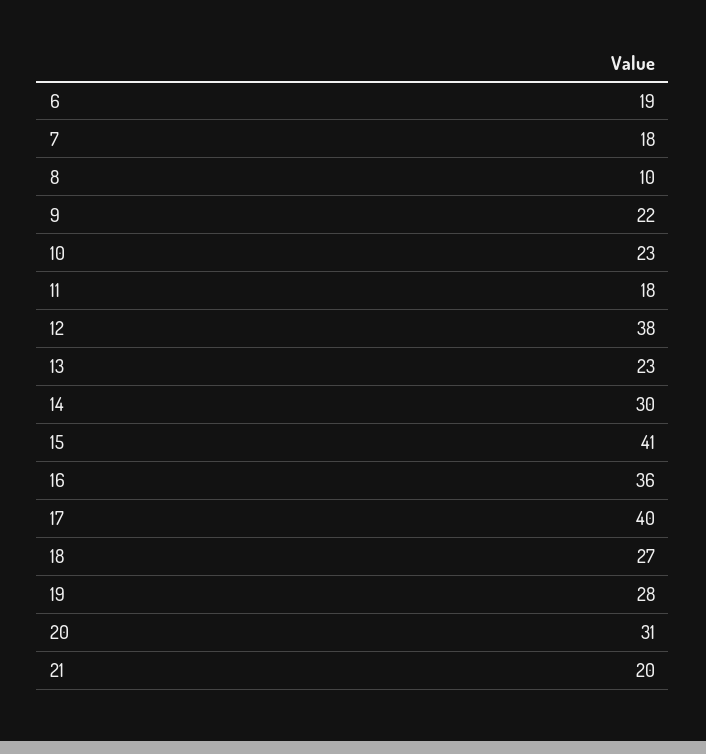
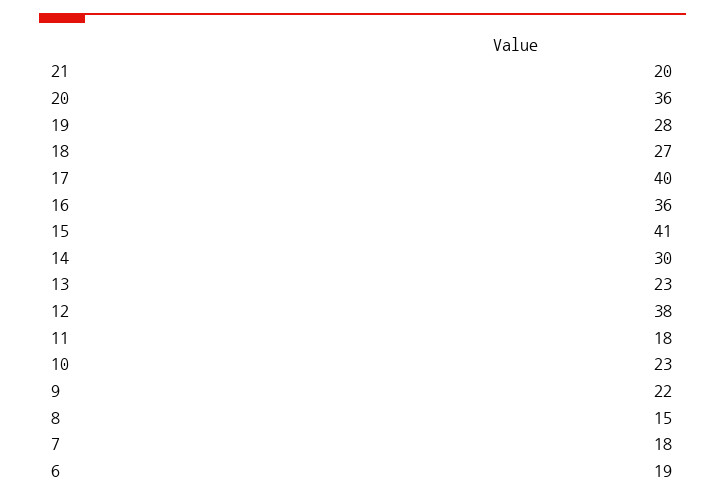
8: 10 -> 15
20: 31 -> 36

